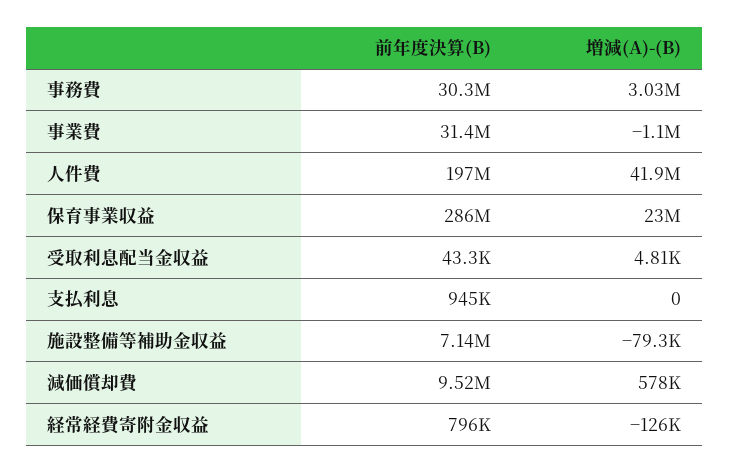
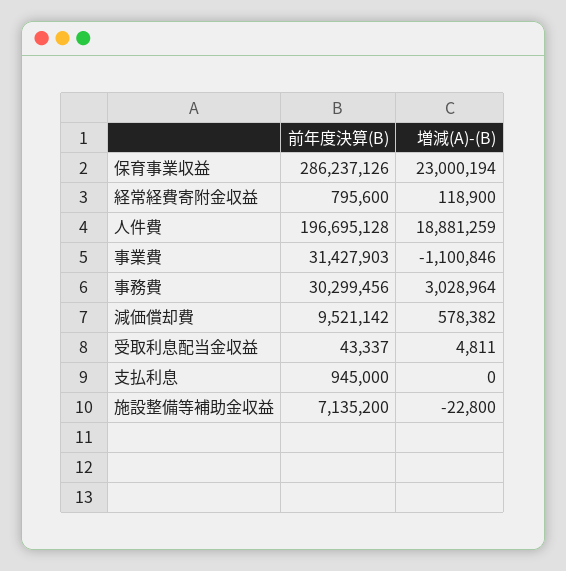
増減(A)-(B), 人件費: 41900000 -> 18881259
増減(A)-(B), 施設整備等補助金収益: -79300 -> -22800
増減(A)-(B), 経常経費寄附金収益: -126000 -> 118900

